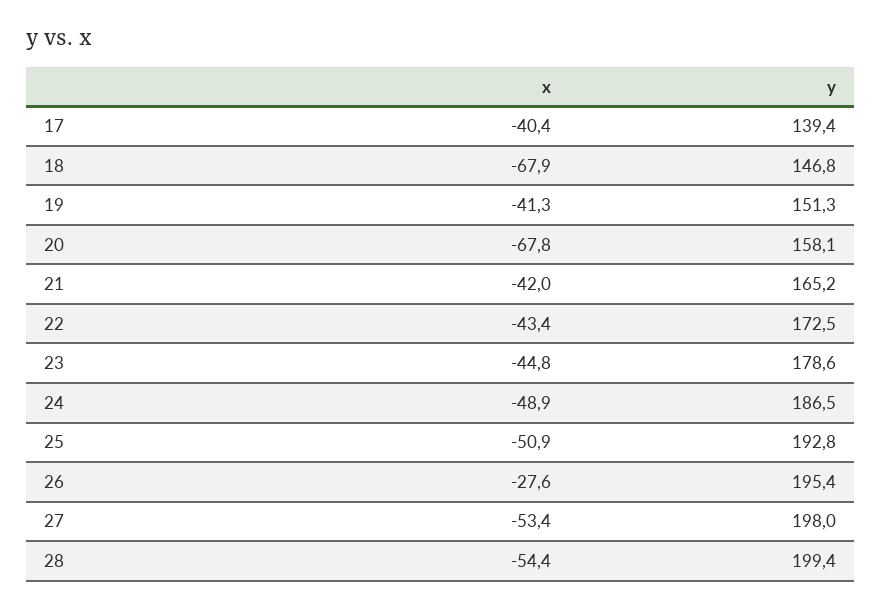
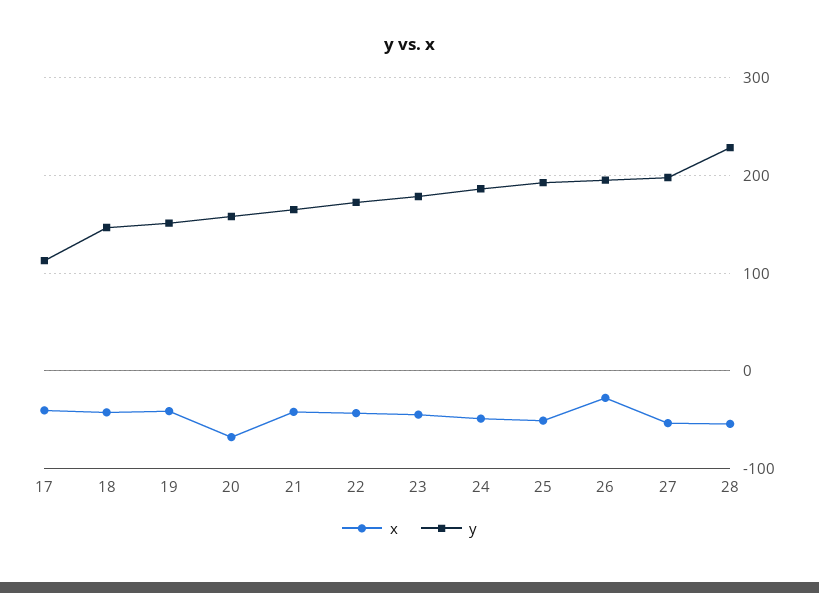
y, 17: 139.4 -> 110
x, 18: -67.9 -> -40
y, 28: 199.4 -> 230

